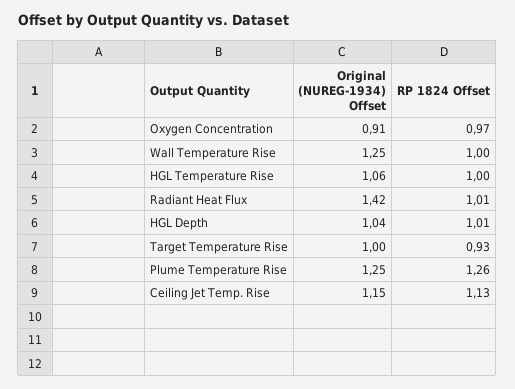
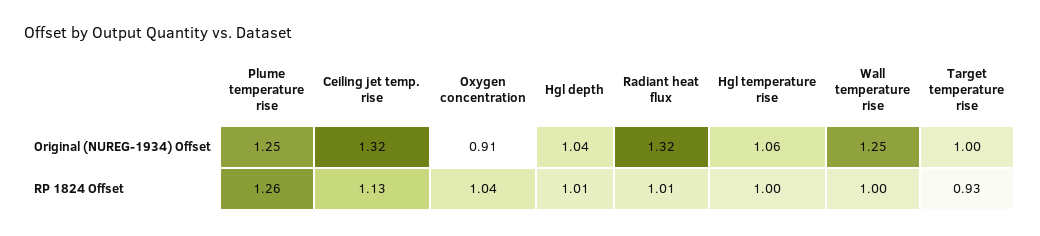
RP 1824 Offset, Oxygen Concentration: 0.97 -> 1.04
Original (NUREG-1934) Offset, Radiant Heat Flux: 1.42 -> 1.32
Original (NUREG-1934) Offset, Ceiling Jet Temp. Rise: 1.15 -> 1.32

